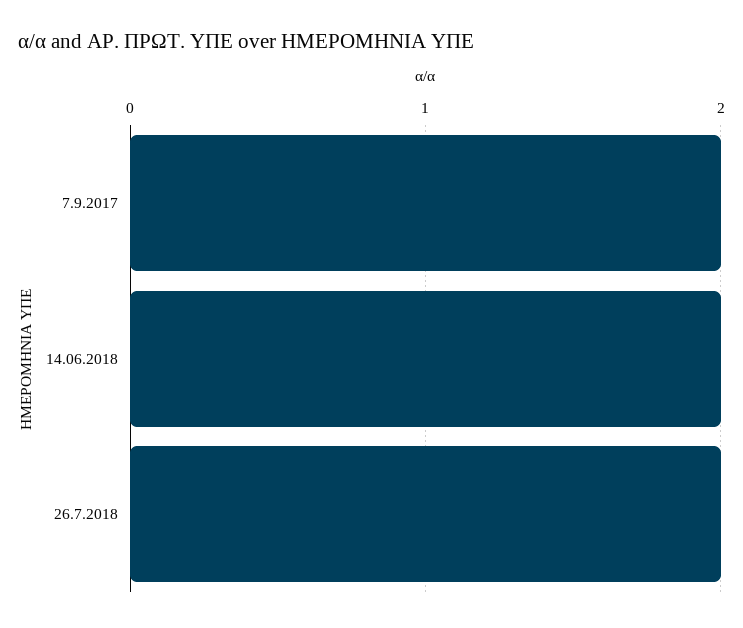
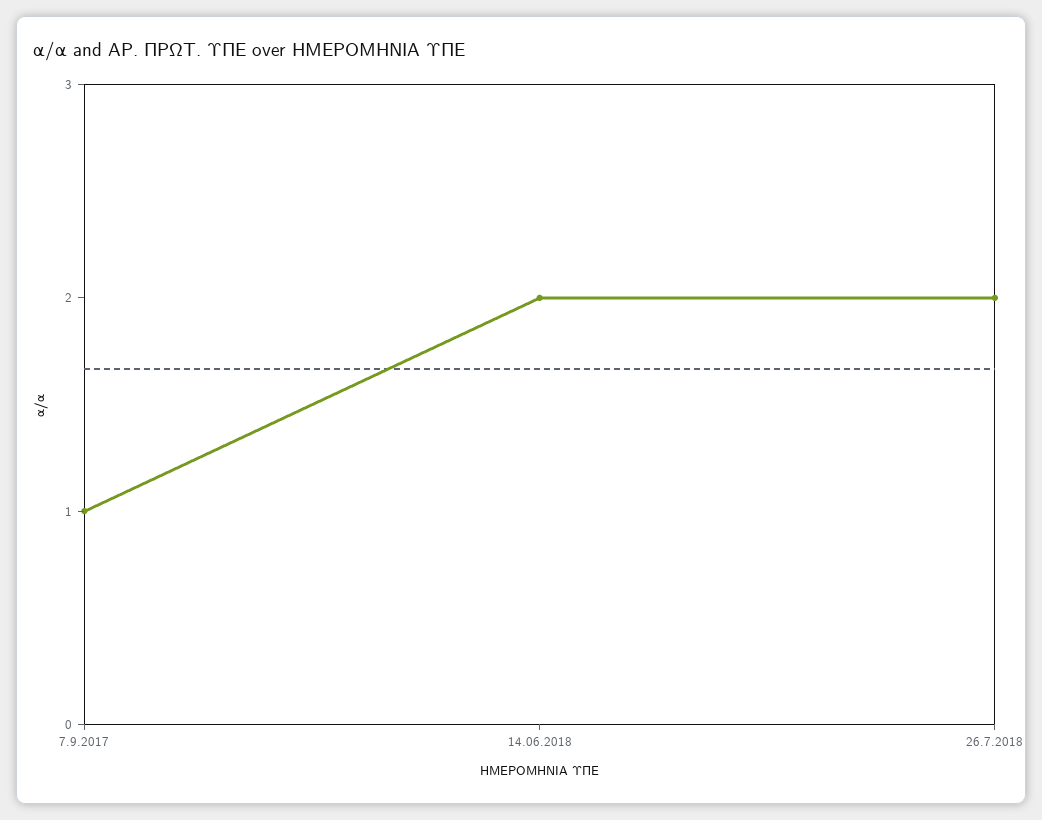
7.9.2017: 2 -> 1

